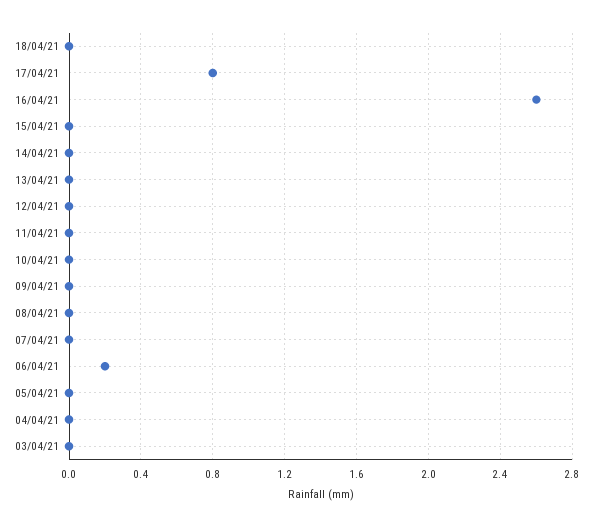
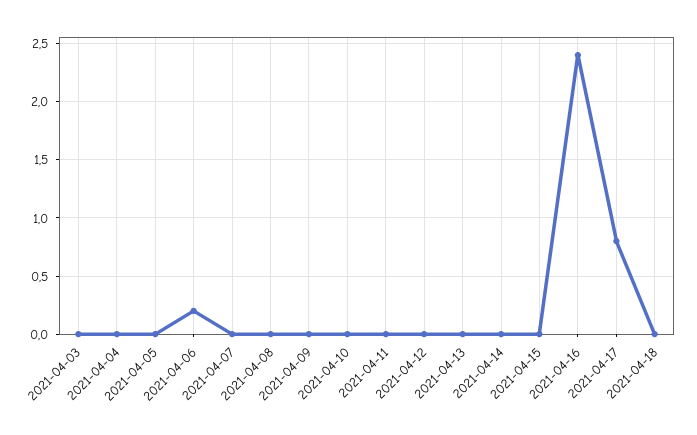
16/04/21: 2.6 -> 2.4

